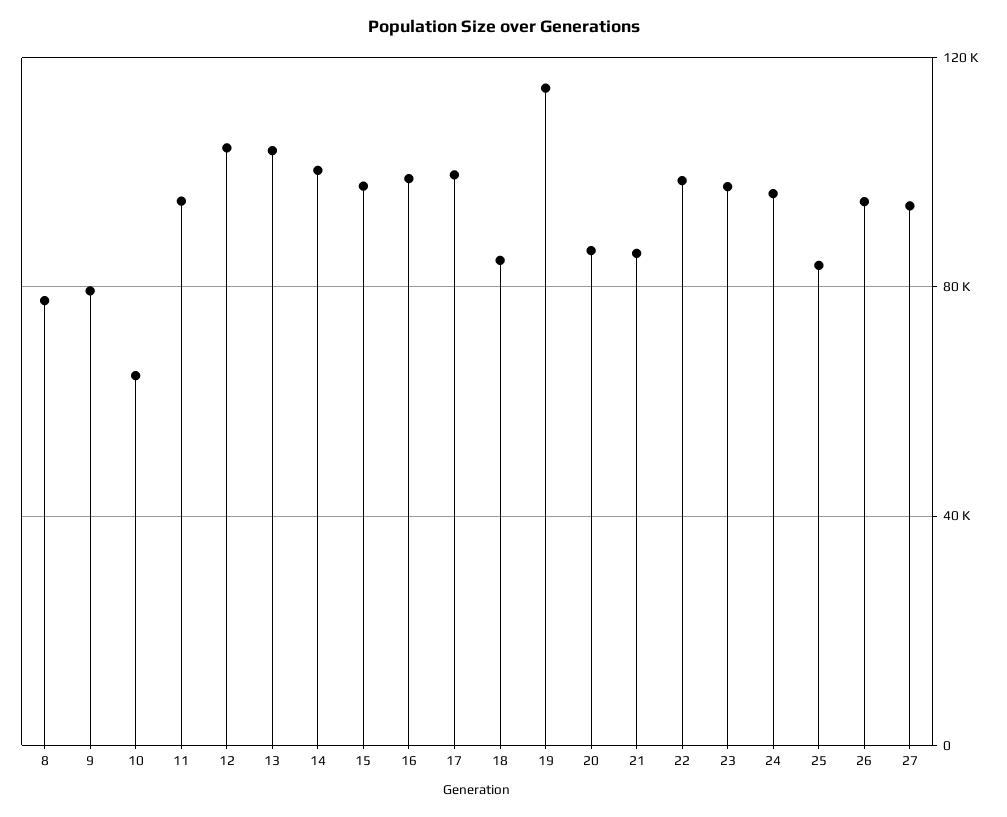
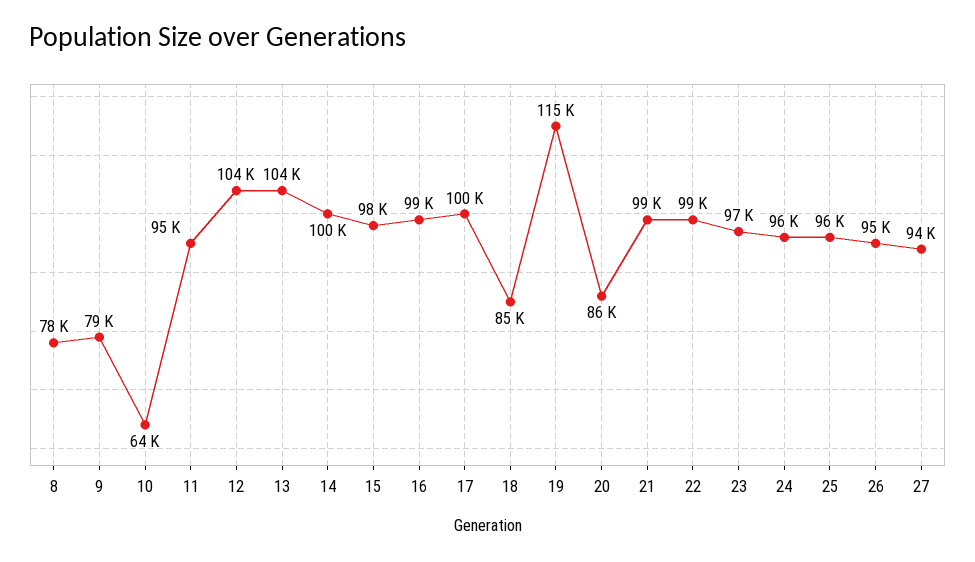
21: 85000 -> 99000
25: 85000 -> 96000

